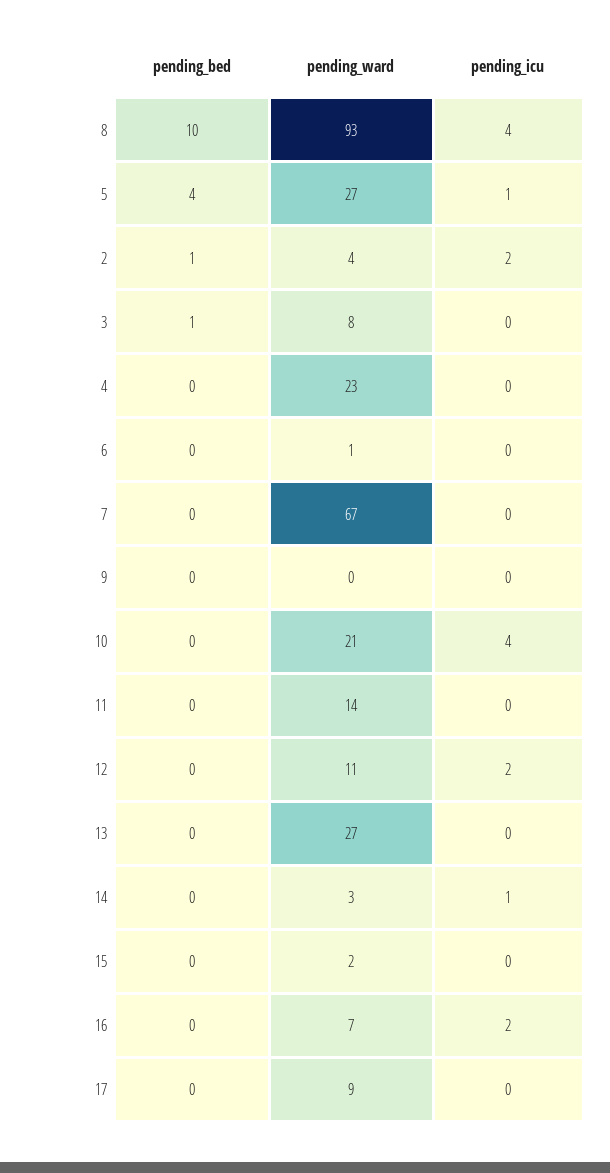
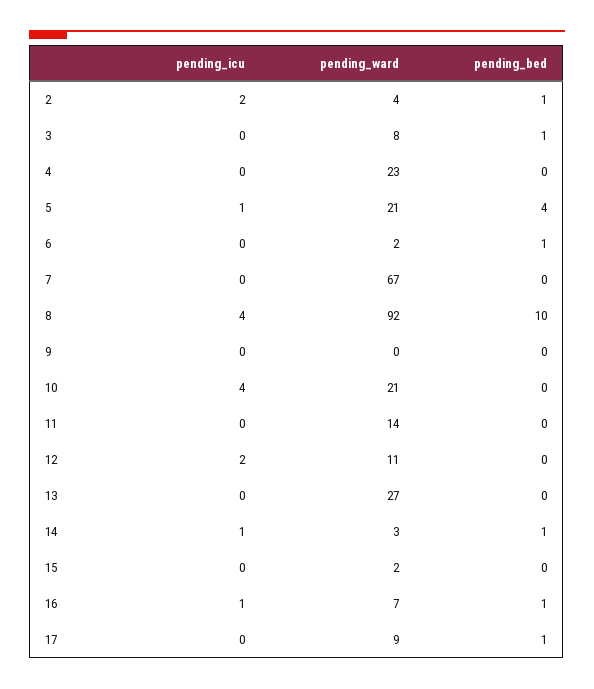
pending_ward, 8: 93 -> 92
pending_ward, 5: 27 -> 21
pending_bed, 6: 0 -> 1
pending_ward, 6: 1 -> 2
pending_bed, 14: 0 -> 1
pending_bed, 16: 0 -> 1
pending_icu, 16: 2 -> 1
pending_bed, 17: 0 -> 1

